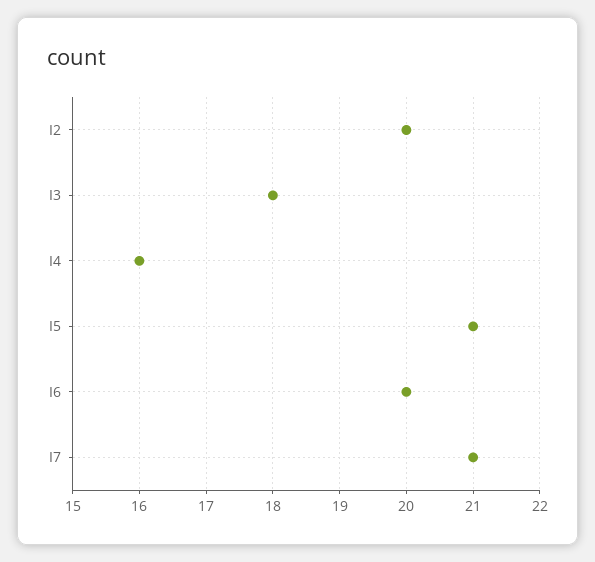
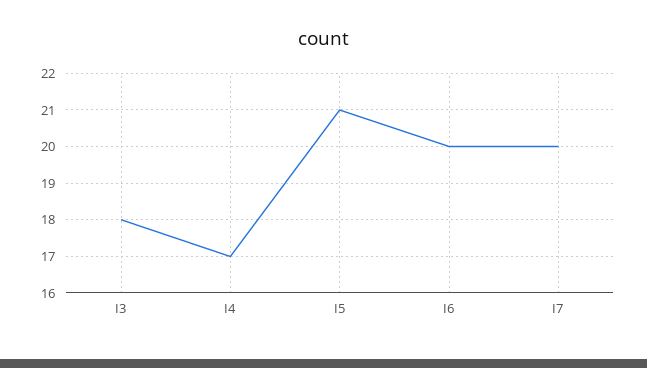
I2: 20 -> none
I4: 16 -> 17
I7: 21 -> 20

